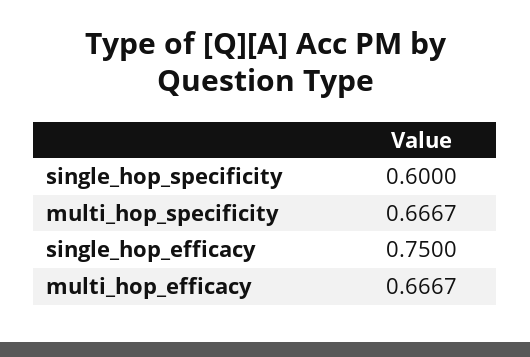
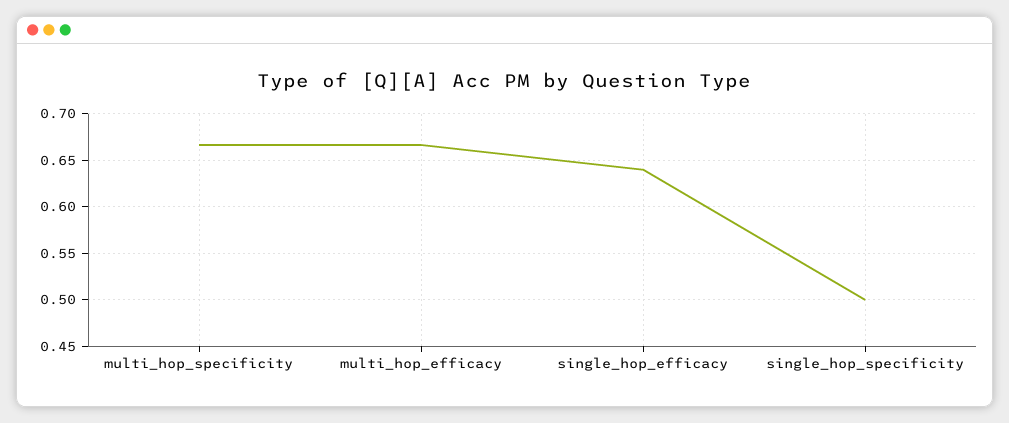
single_hop_specificity: 0.6 -> 0.5
single_hop_efficacy: 0.75 -> 0.64

